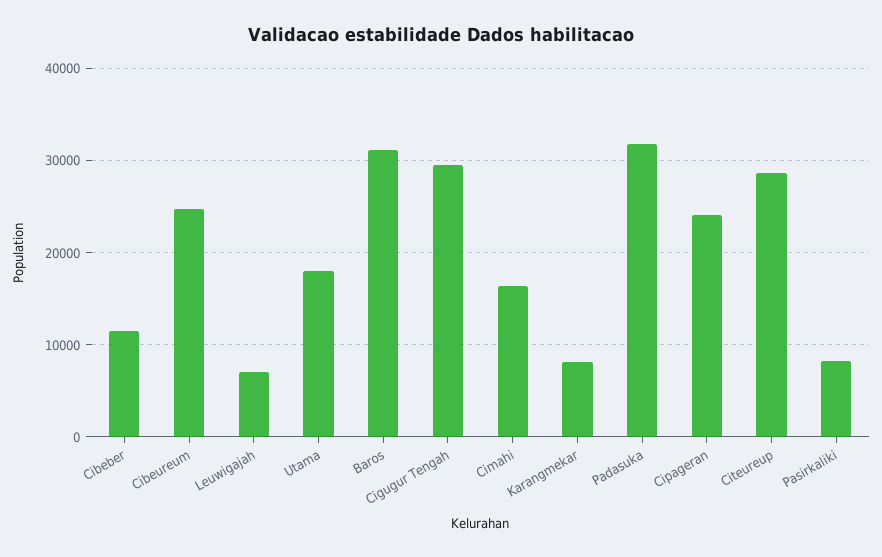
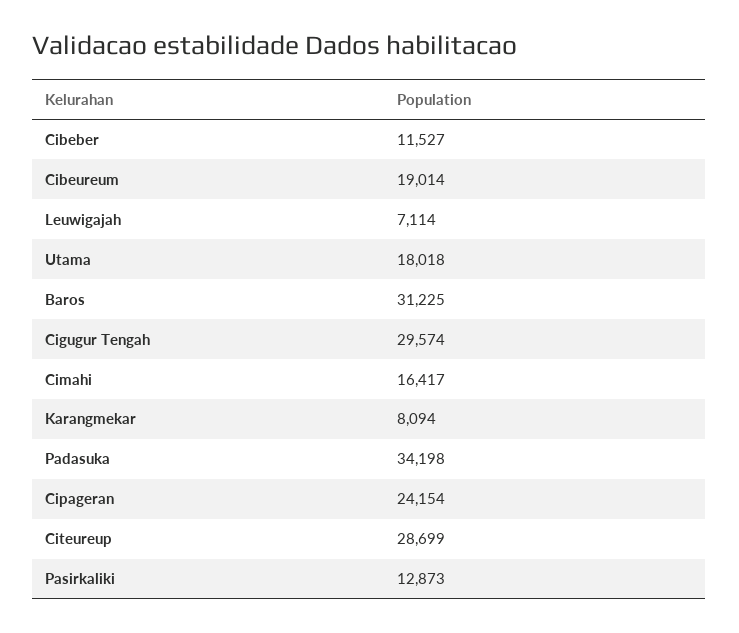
Cibeureum: 25000 -> 19014
Padasuka: 32000 -> 34198
Pasirkaliki: 8000 -> 12873

